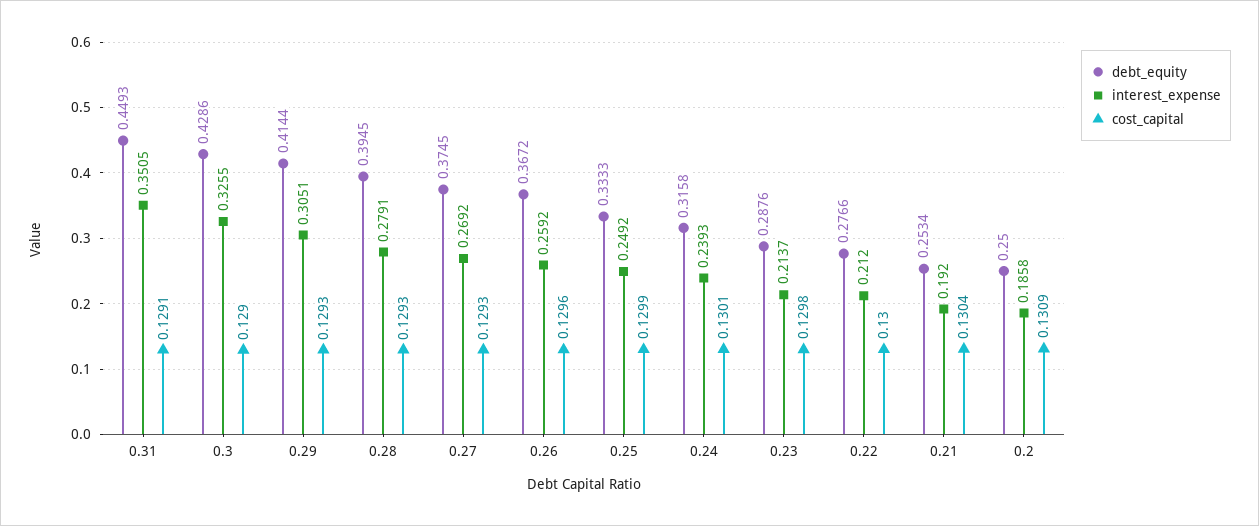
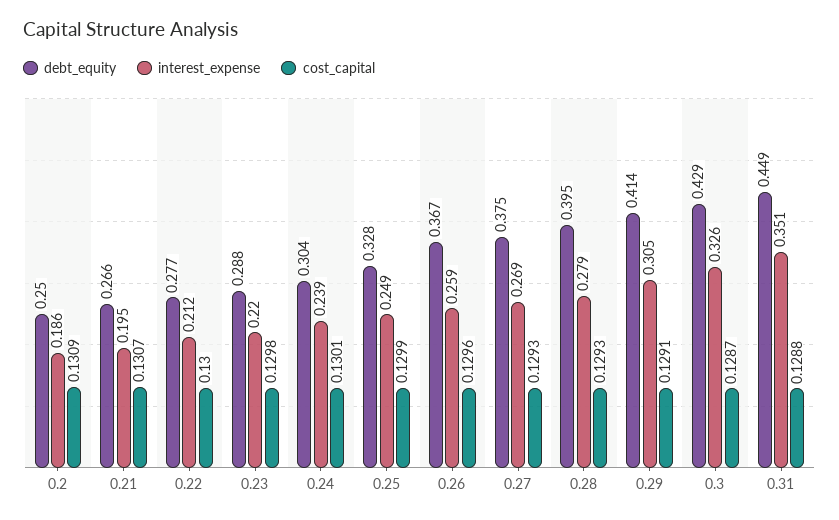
cost_capital, 0.31: 0.1291 -> 0.1288
cost_capital, 0.3: 0.129 -> 0.1287
cost_capital, 0.29: 0.1293 -> 0.1291
debt_equity, 0.25: 0.3333 -> 0.328
debt_equity, 0.24: 0.3158 -> 0.304
interest_expense, 0.23: 0.2137 -> 0.22
debt_equity, 0.21: 0.2534 -> 0.266
interest_expense, 0.21: 0.192 -> 0.195
cost_capital, 0.21: 0.1304 -> 0.1307

